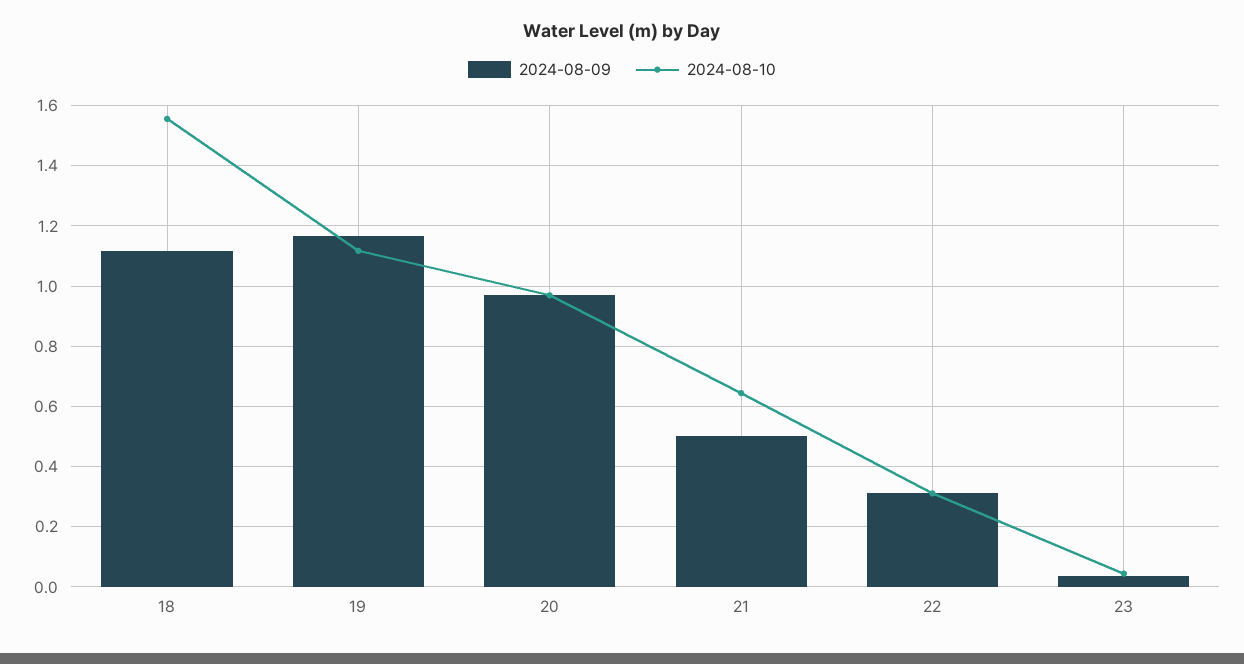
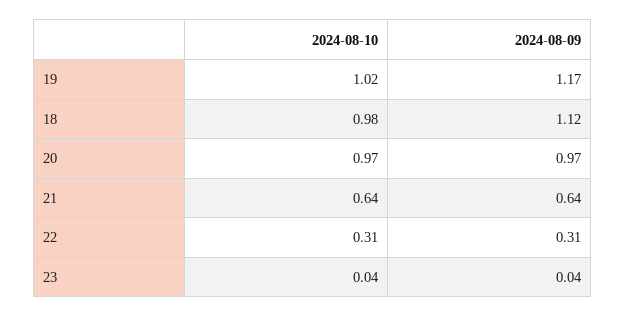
2024-08-10, 18: 1.56 -> 0.98
2024-08-10, 19: 1.12 -> 1.02
2024-08-09, 21: 0.5 -> 0.64

